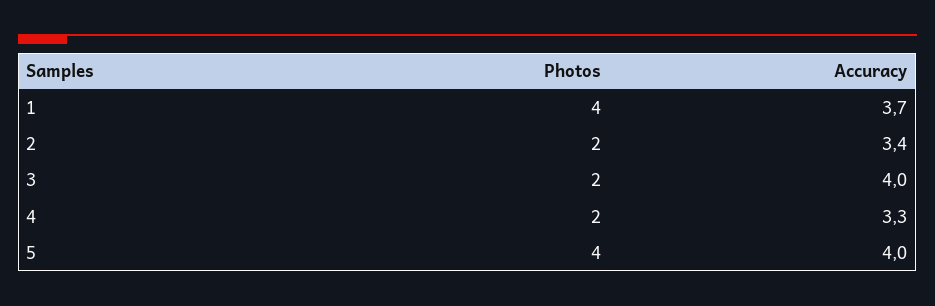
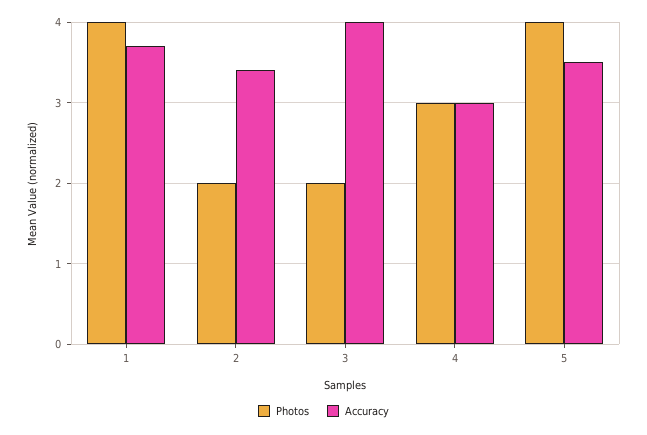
Photos, 4: 2 -> 3
Accuracy, 4: 3.3 -> 3
Accuracy, 5: 4 -> 3.5

